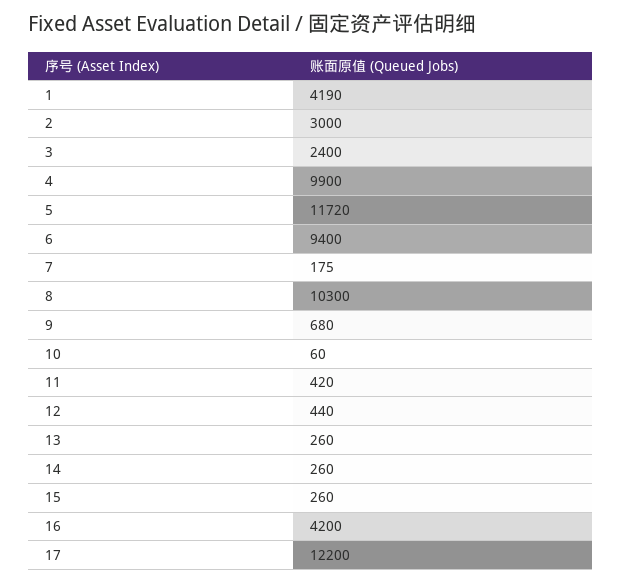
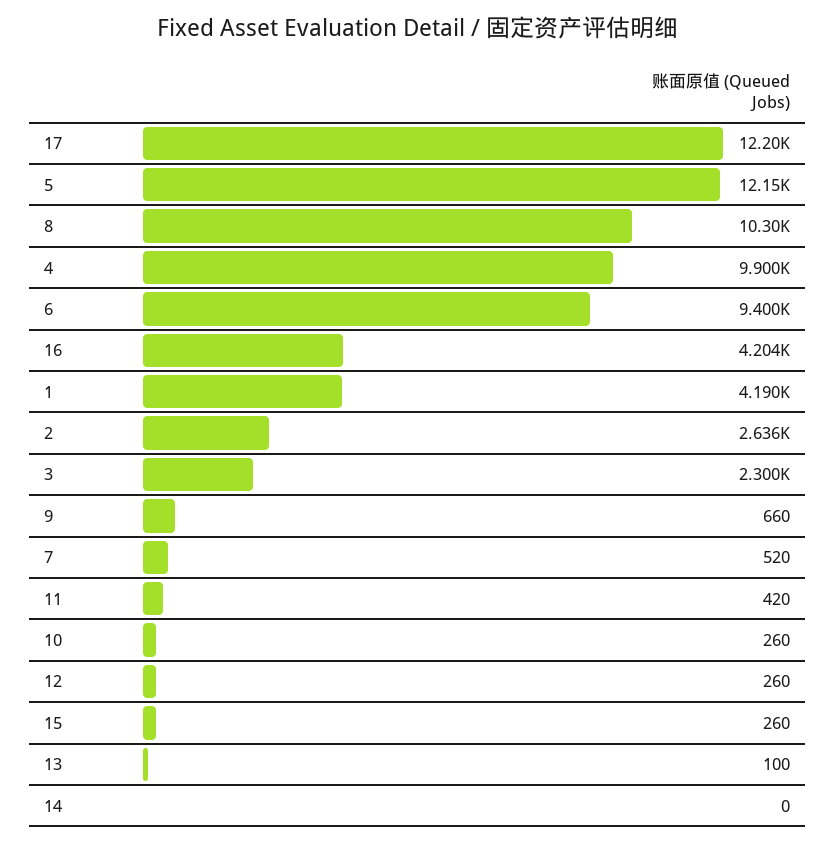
2: 3000 -> 2636
3: 2400 -> 2300
5: 11720 -> 12150
7: 175 -> 520
9: 680 -> 660
10: 60 -> 260
12: 440 -> 260
13: 260 -> 100
14: 260 -> 0
16: 4200 -> 4204

